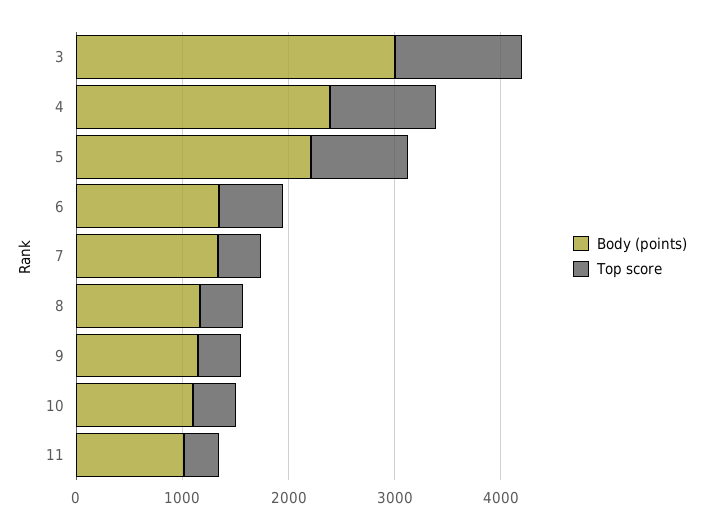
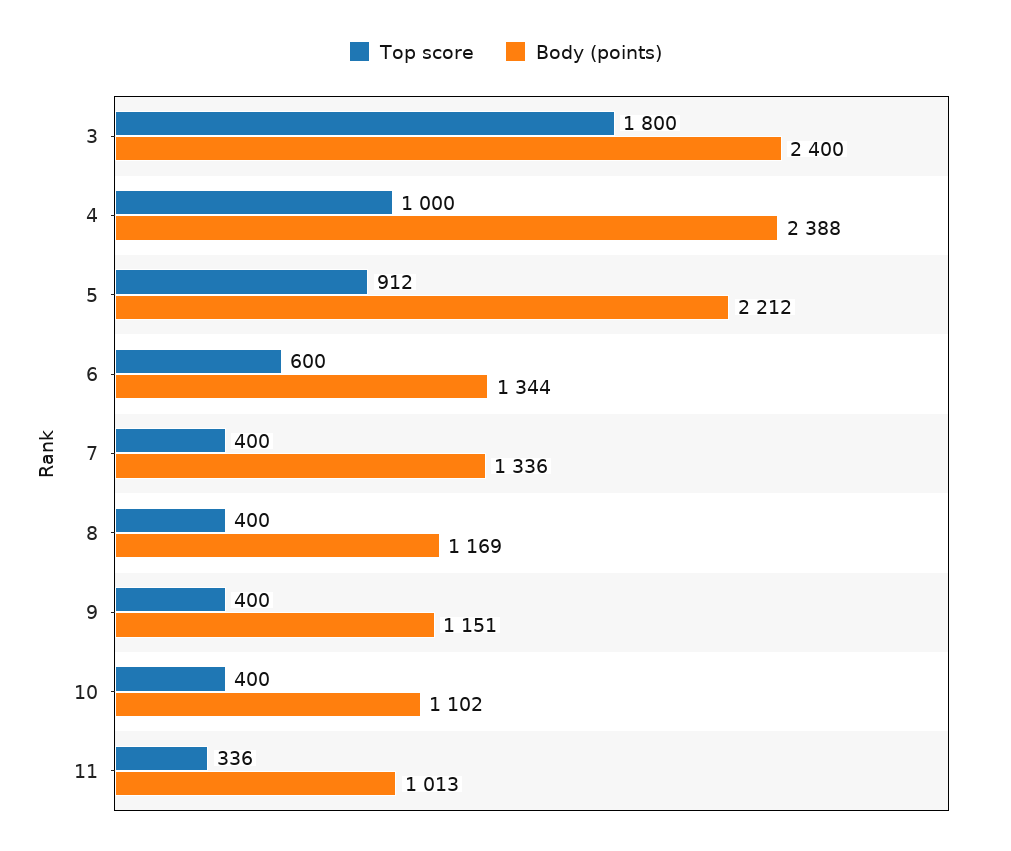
Body (points), 3: 3000 -> 2400
Top score, 3: 1200 -> 1800

